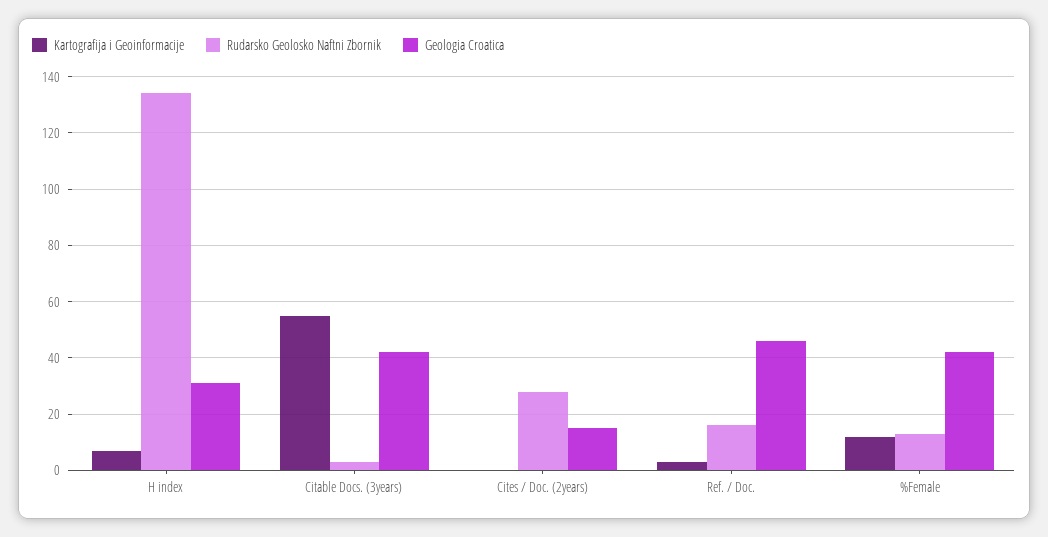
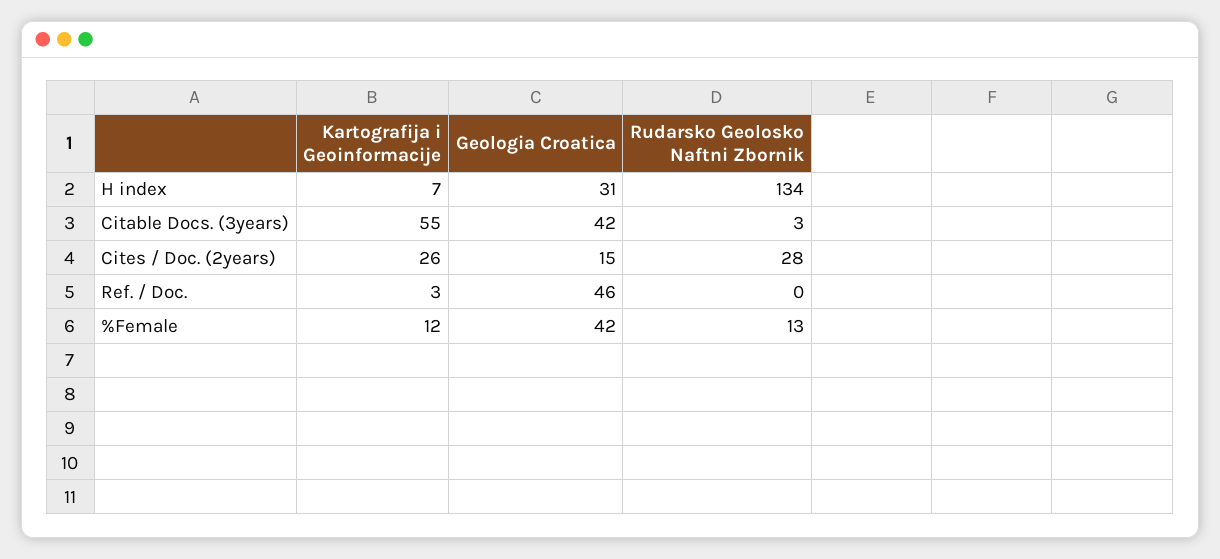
Kartografija i Geoinformacije, Cites / Doc. (2years): 0 -> 26
Rudarsko Geolosko Naftni Zbornik, Ref. / Doc.: 15 -> 0

